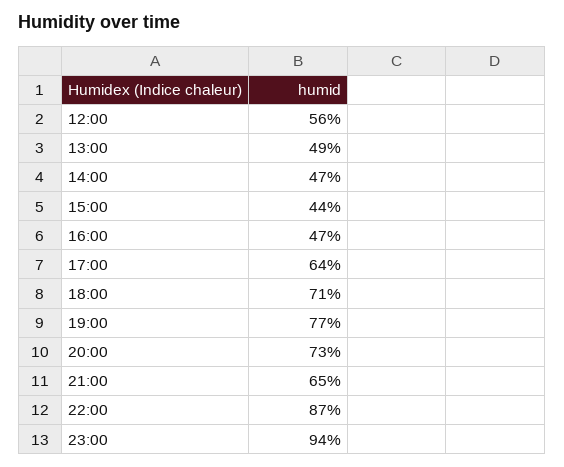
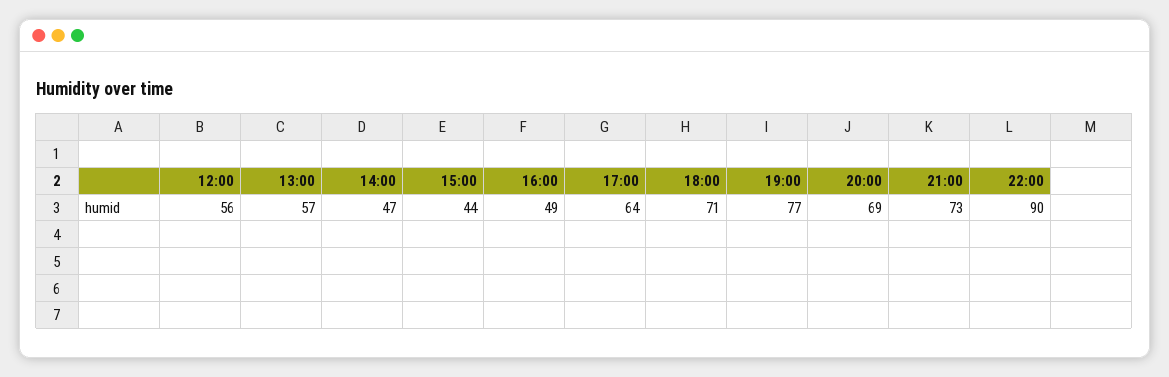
13:00: 49 -> 57
16:00: 47 -> 49
20:00: 73 -> 69
21:00: 65 -> 73
22:00: 87 -> 90
23:00: 94 -> none

